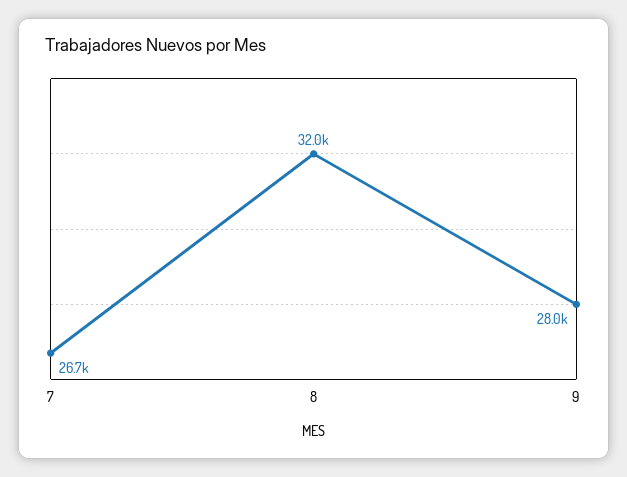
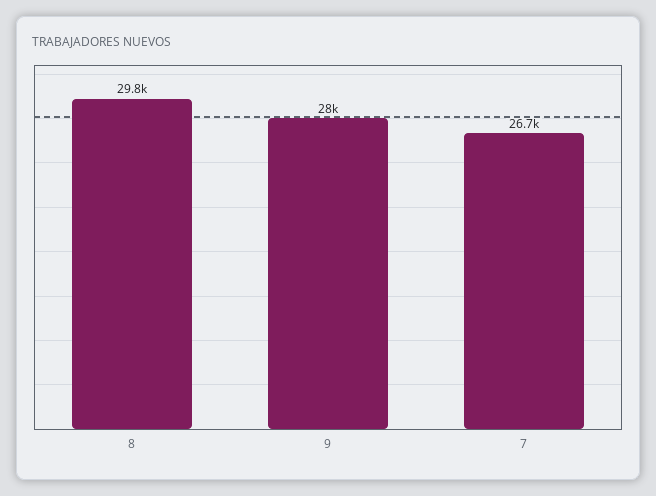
8: 32000 -> 29800

